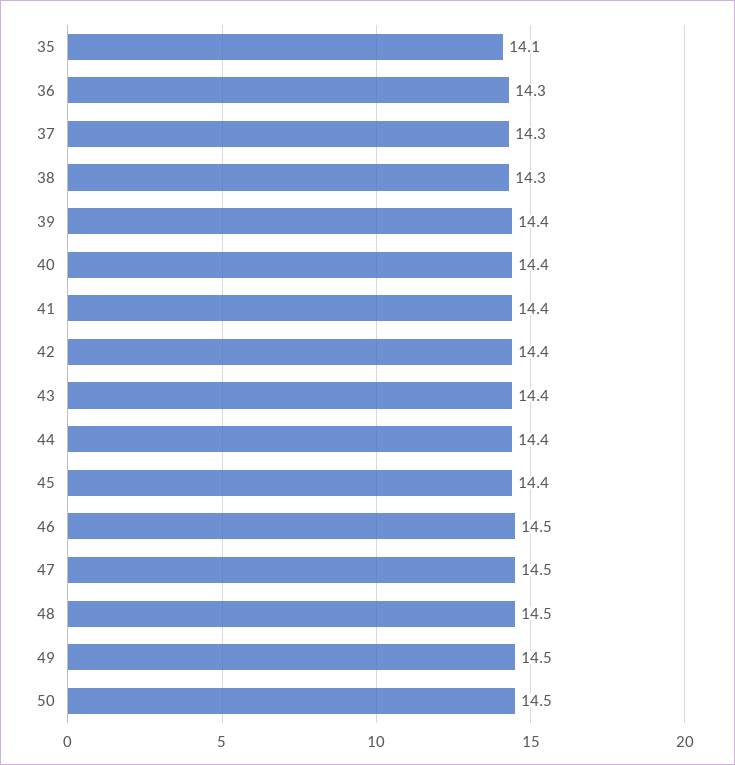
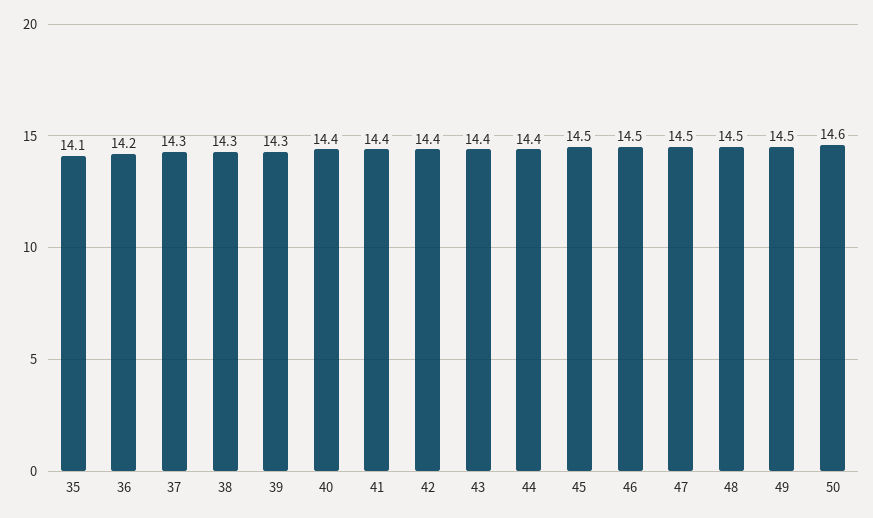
36: 14.3 -> 14.2
39: 14.4 -> 14.3
45: 14.4 -> 14.5
50: 14.5 -> 14.6

